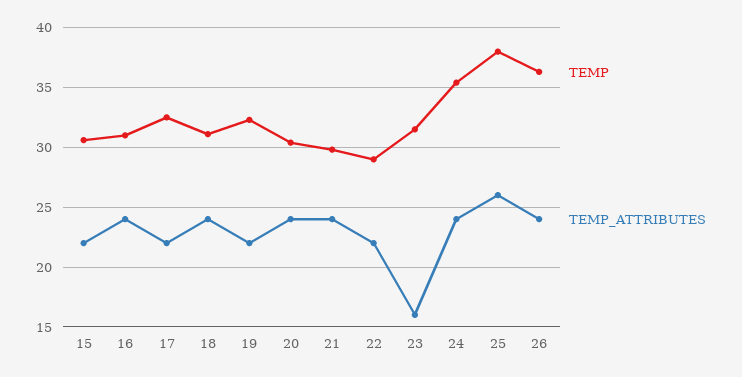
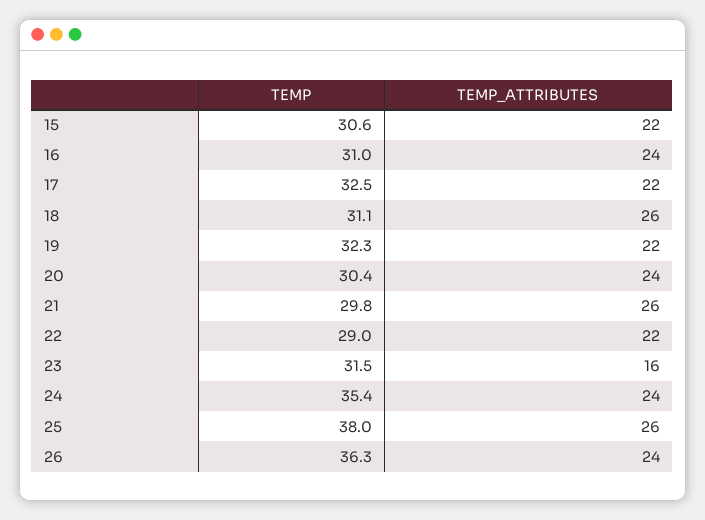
TEMP_ATTRIBUTES, 18: 24 -> 26
TEMP_ATTRIBUTES, 21: 24 -> 26

